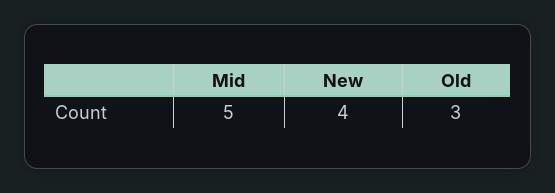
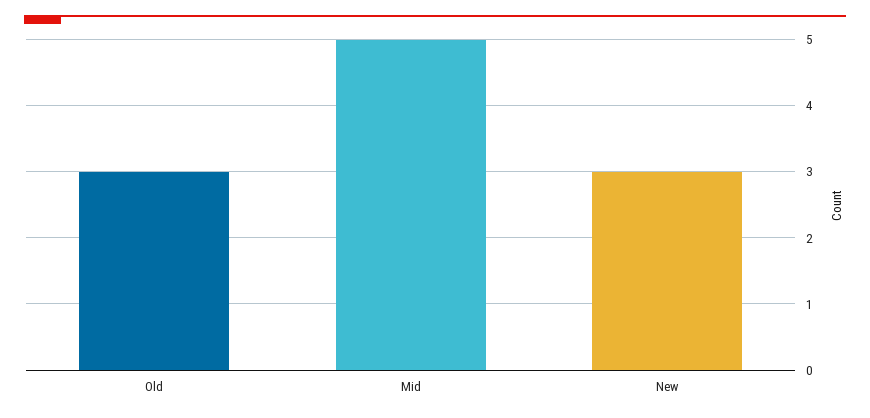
New: 4 -> 3

